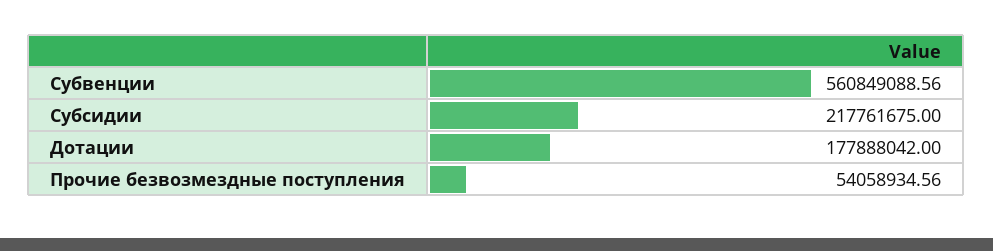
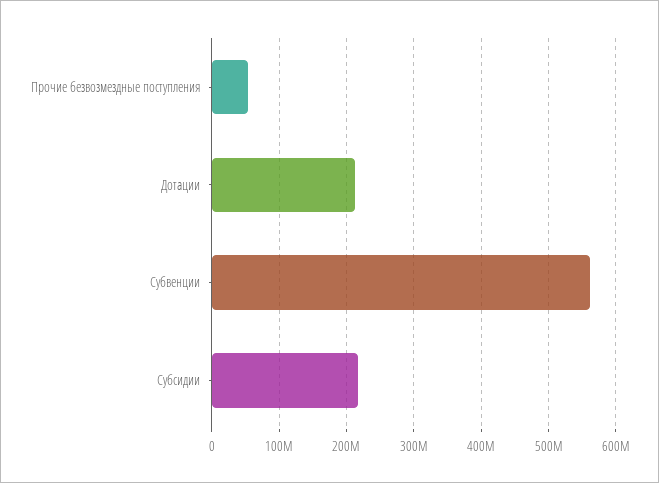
Дотации: 177888042 -> 210000000

